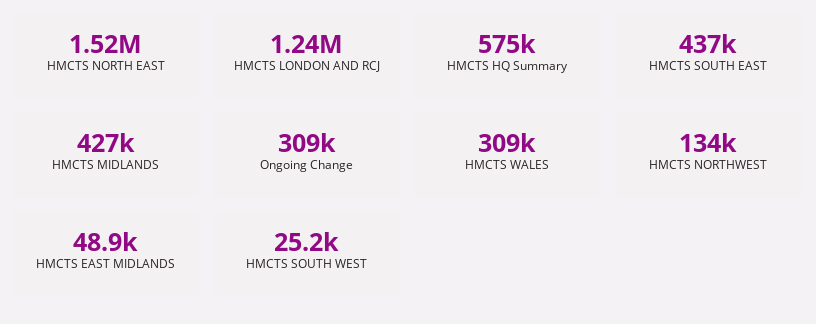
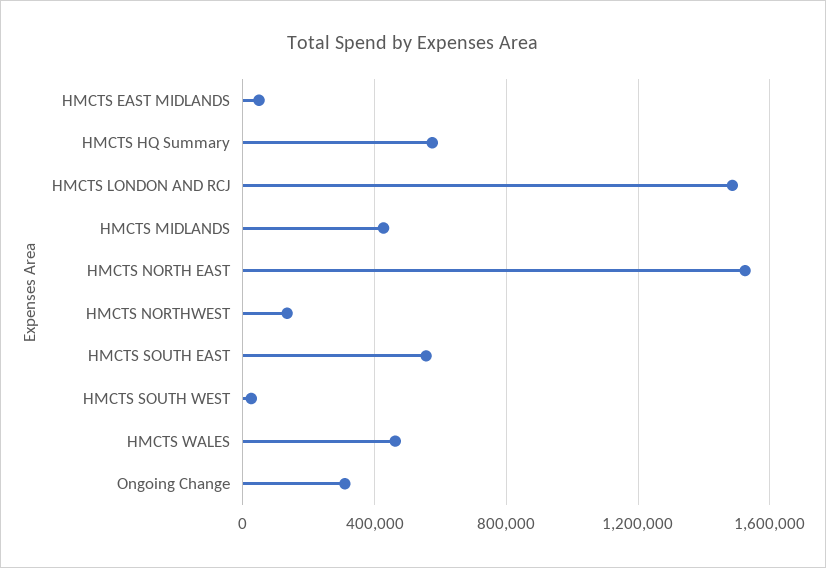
HMCTS LONDON AND RCJ: 1240000 -> 1500000
HMCTS SOUTH EAST: 437000 -> 550000
HMCTS WALES: 309000 -> 450000

